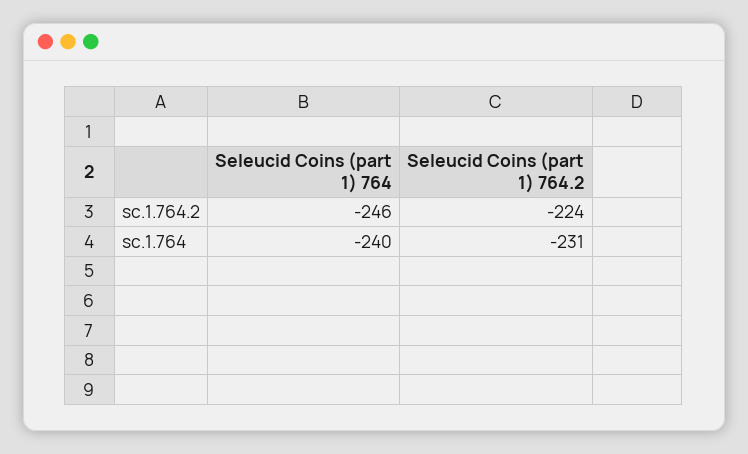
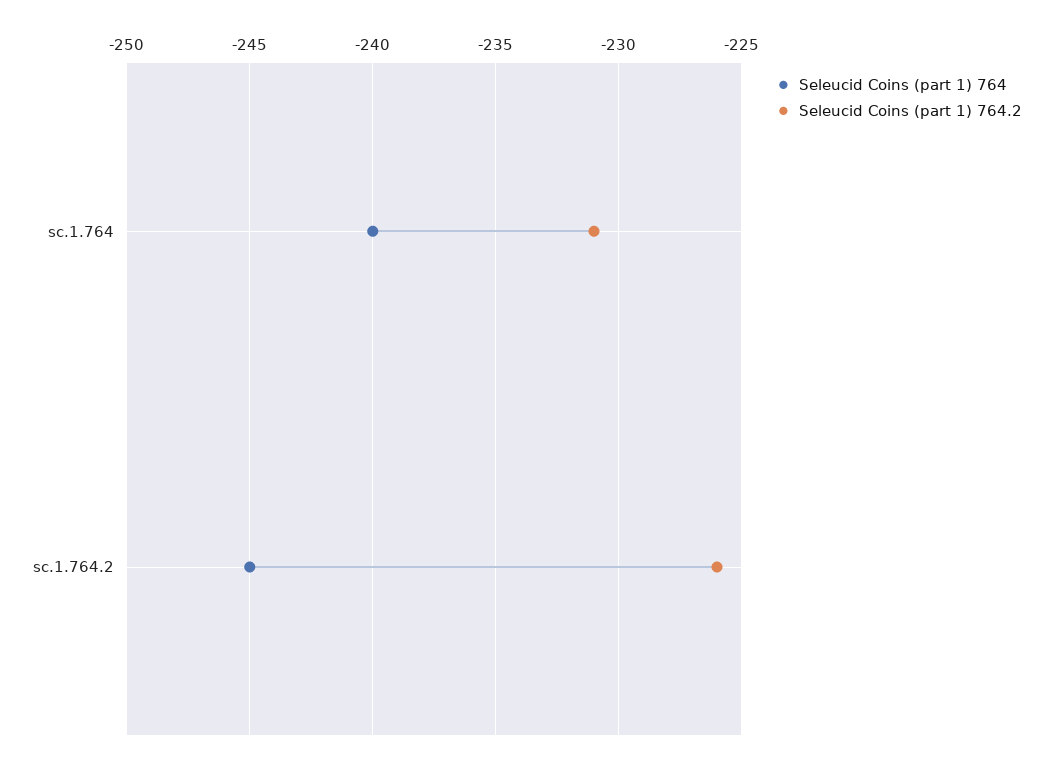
Seleucid Coins (part 1) 764, sc.1.764.2: -246 -> -245
Seleucid Coins (part 1) 764.2, sc.1.764.2: -224 -> -226

